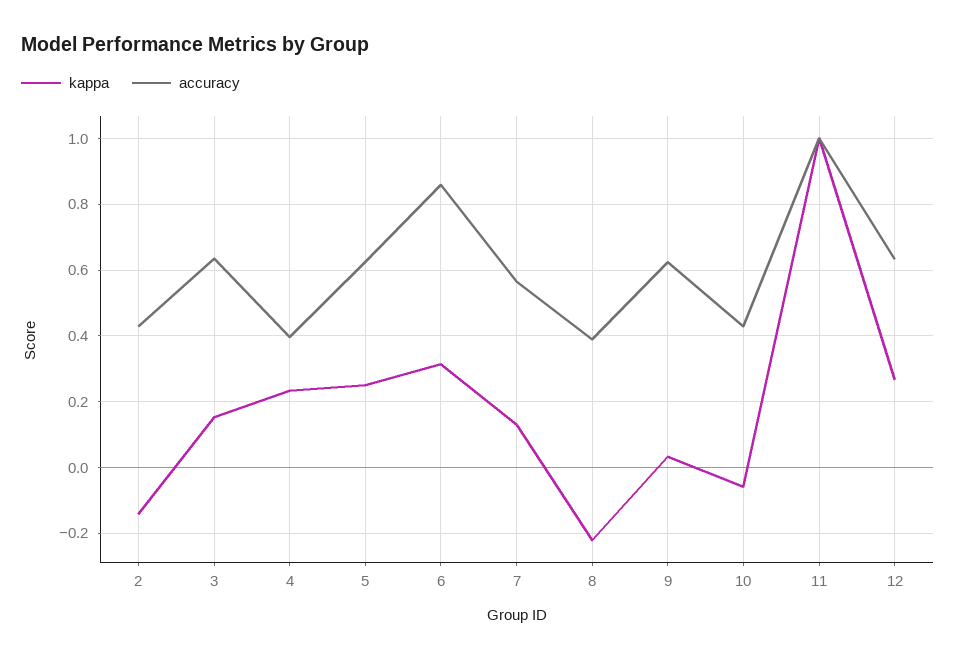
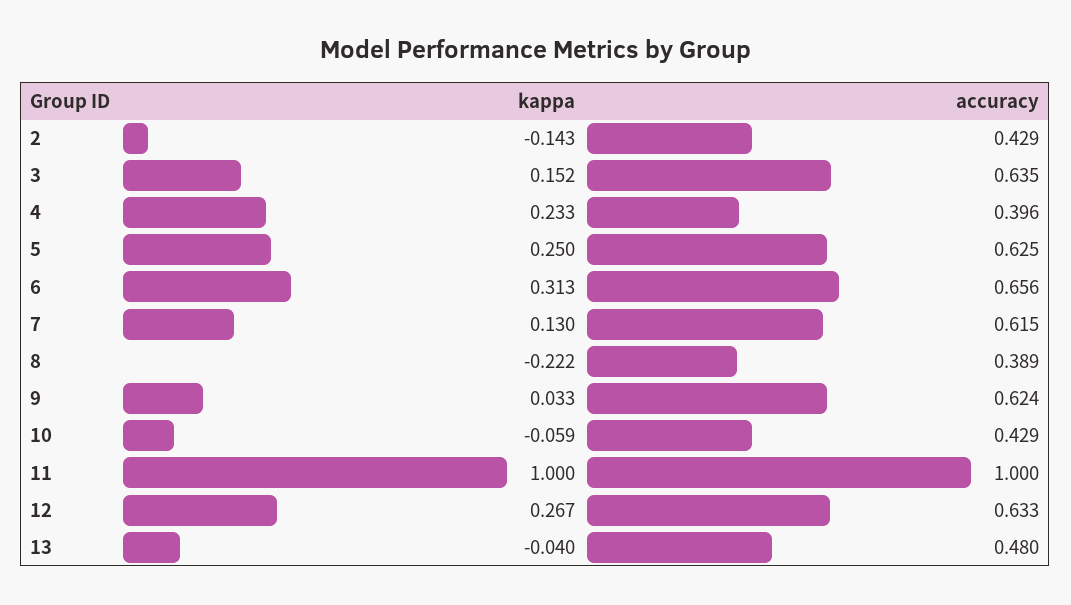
accuracy, 6: 0.86 -> 0.656
accuracy, 7: 0.56 -> 0.615
kappa, 13: none -> -0.04
accuracy, 13: none -> 0.48

